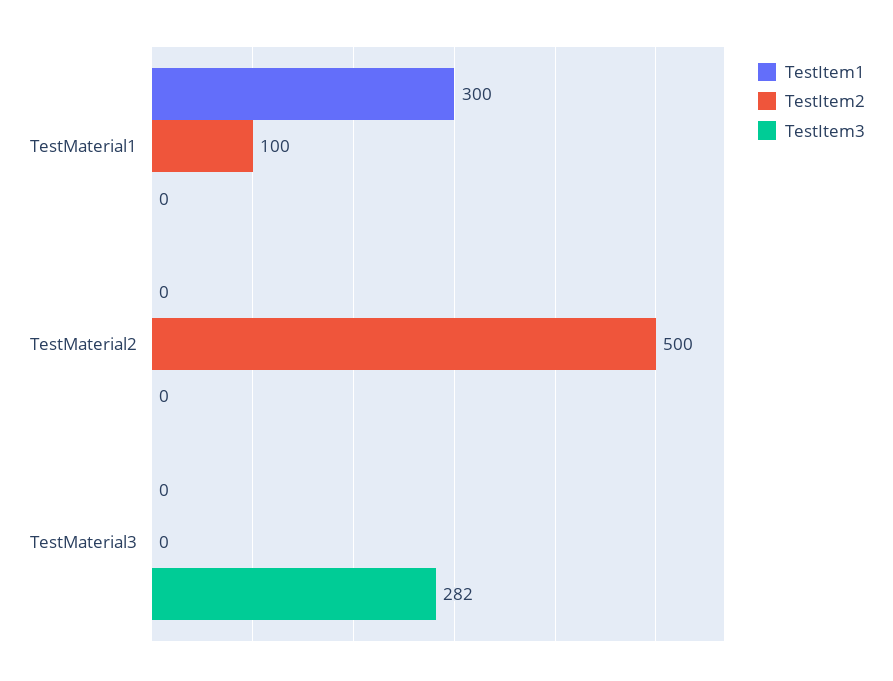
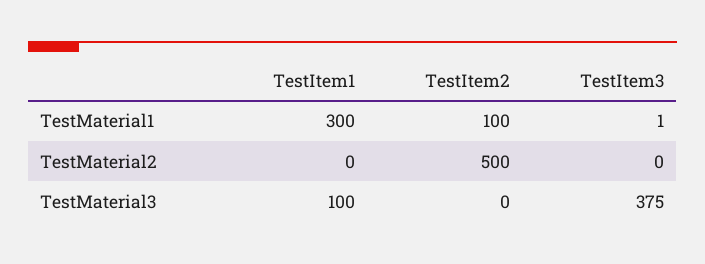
TestItem3, TestMaterial1: 0 -> 1
TestItem1, TestMaterial3: 0 -> 100
TestItem3, TestMaterial3: 282 -> 375

